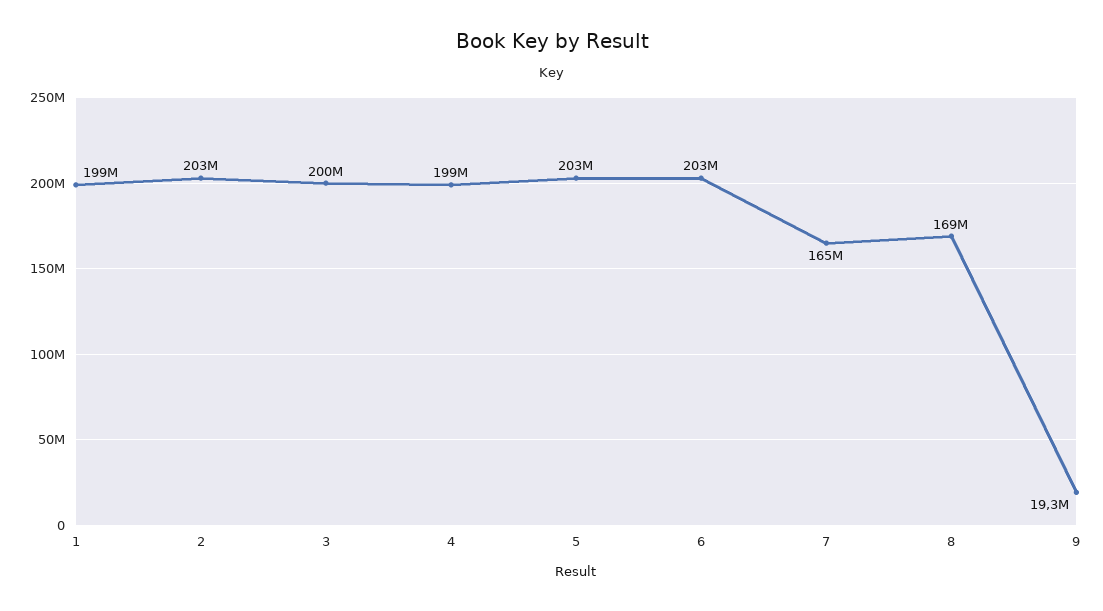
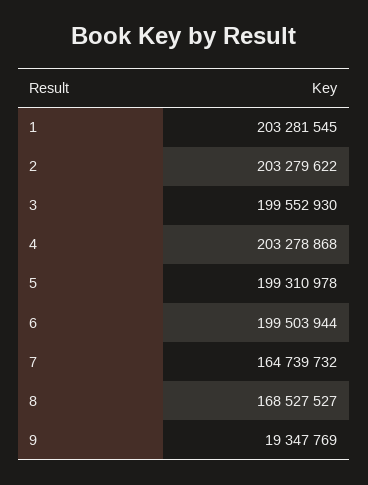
1: 199000000 -> 203281545
4: 199000000 -> 203278868
5: 203000000 -> 199310978
6: 203000000 -> 199503944

